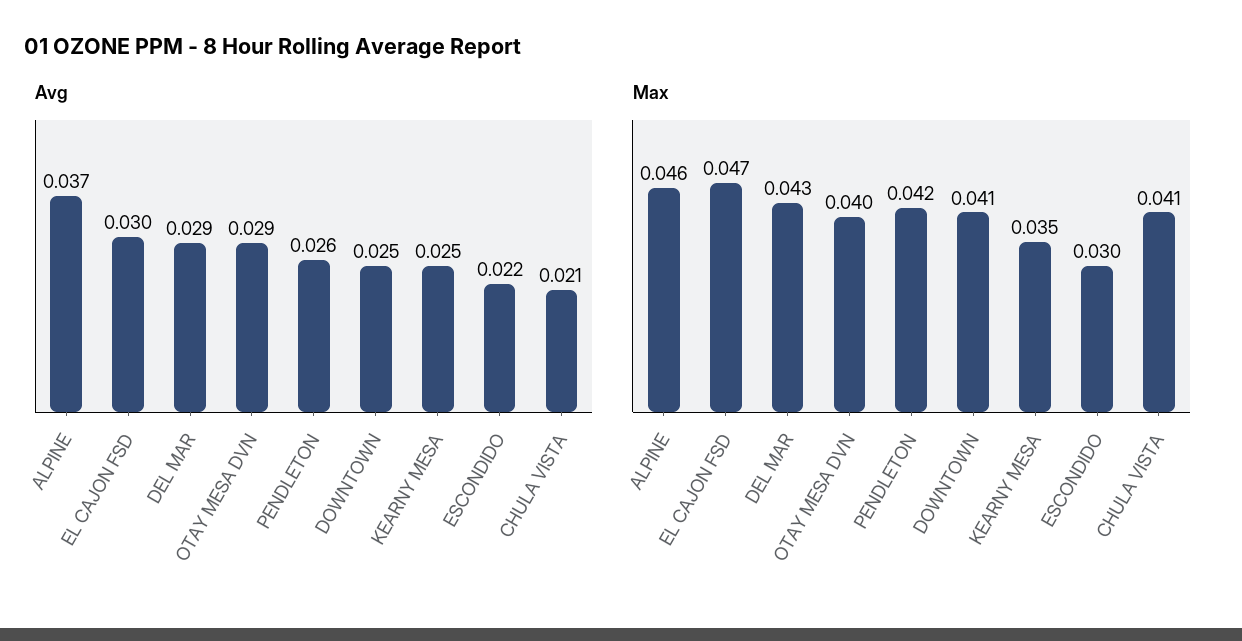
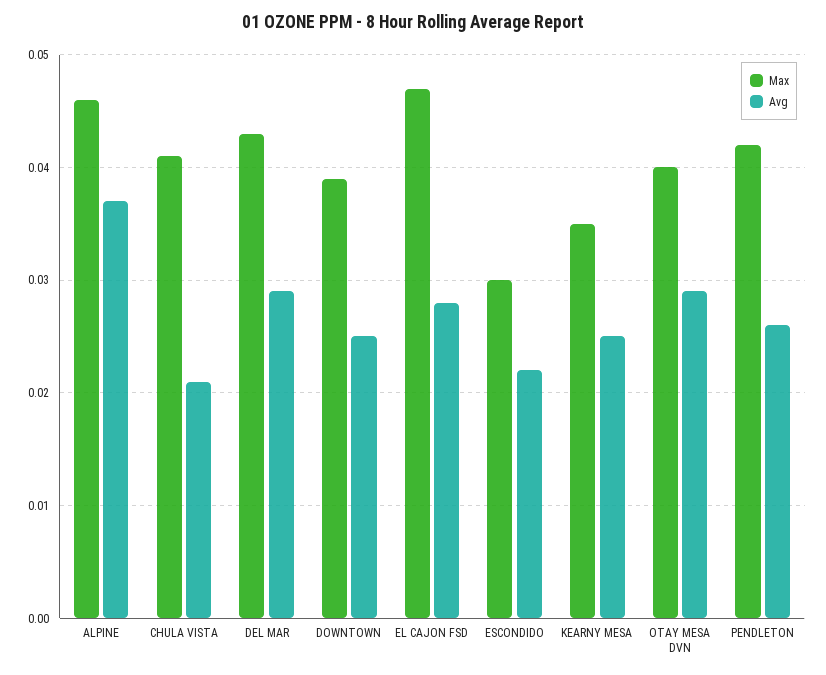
Avg, EL CAJON FSD: 0.03 -> 0.028
Max, DOWNTOWN: 0.041 -> 0.039

